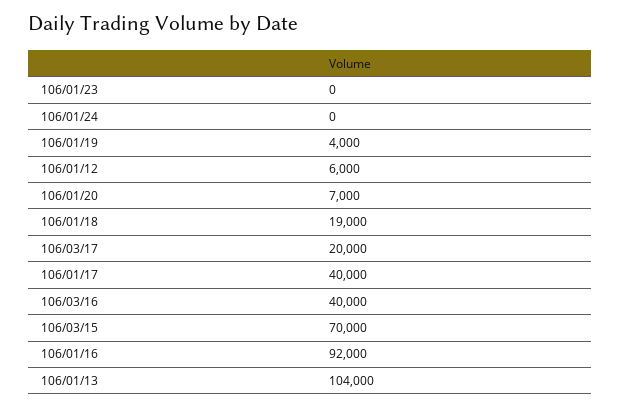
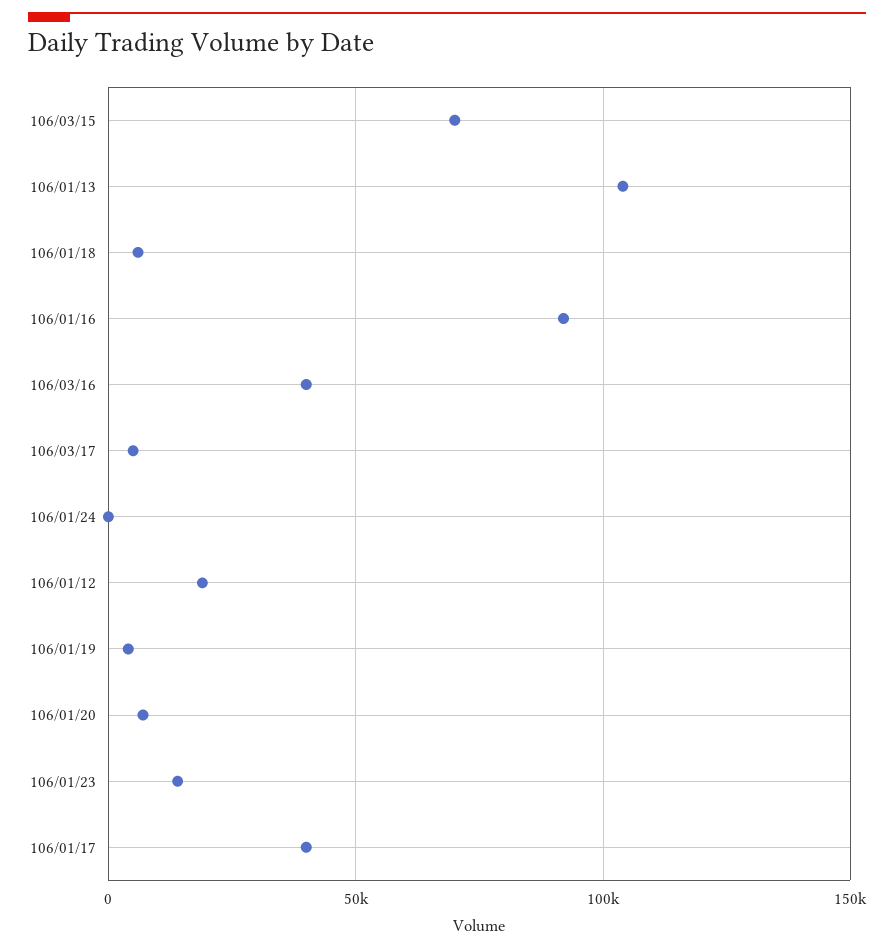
106/01/23: 0 -> 15000
106/01/12: 6000 -> 20000
106/01/18: 19000 -> 5000
106/03/17: 20000 -> 5000

